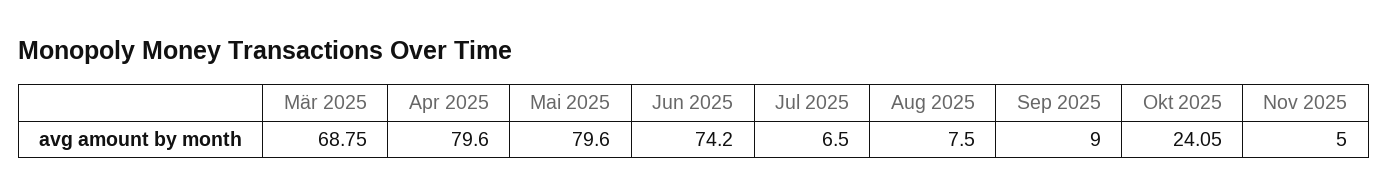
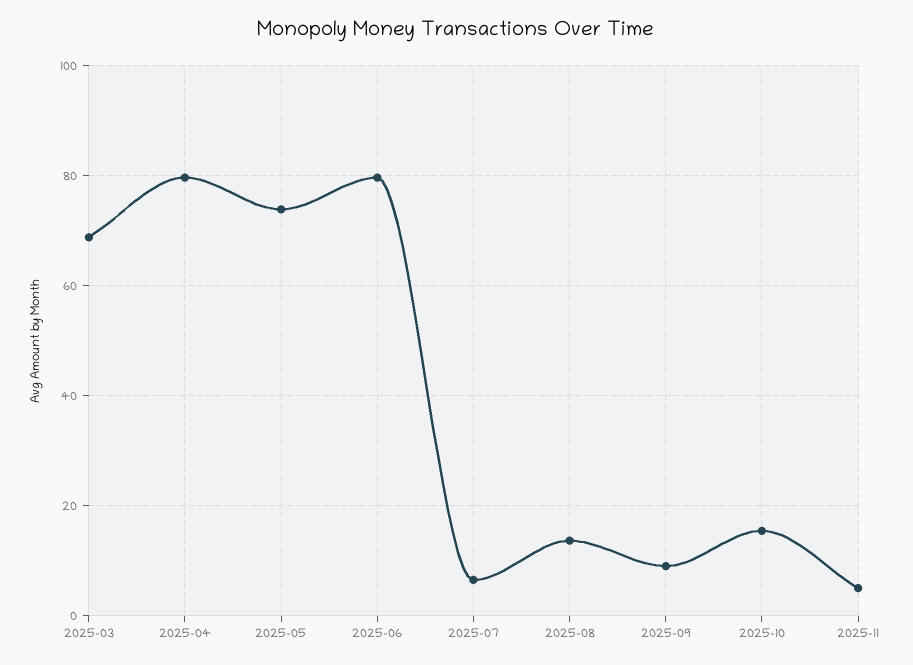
Mai 2025: 79.6 -> 74
Jun 2025: 74.2 -> 80
Aug 2025: 7.5 -> 14
Okt 2025: 24.05 -> 16

